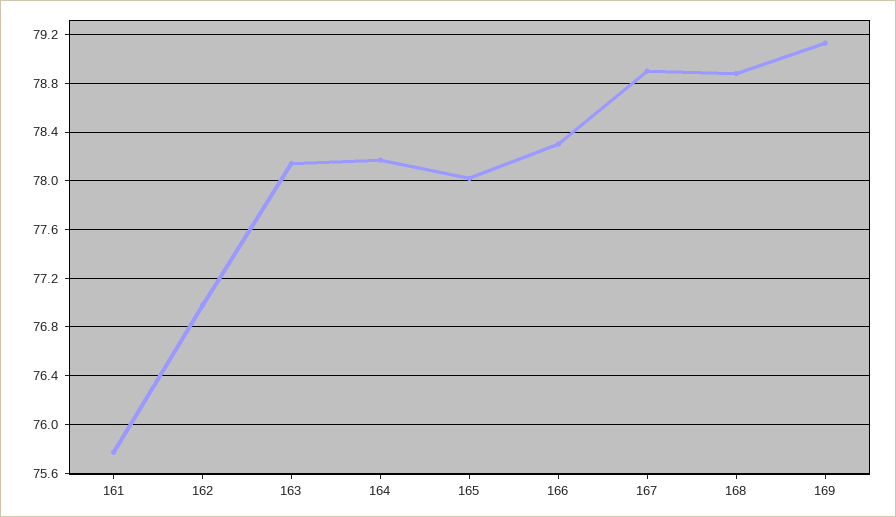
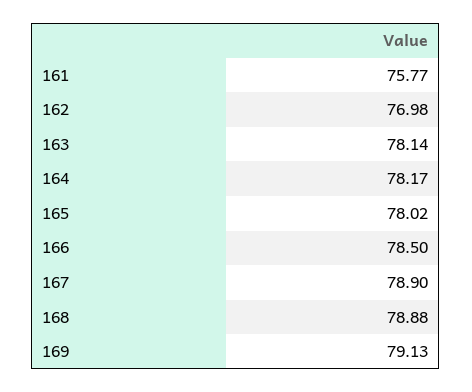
166: 78.3 -> 78.5

